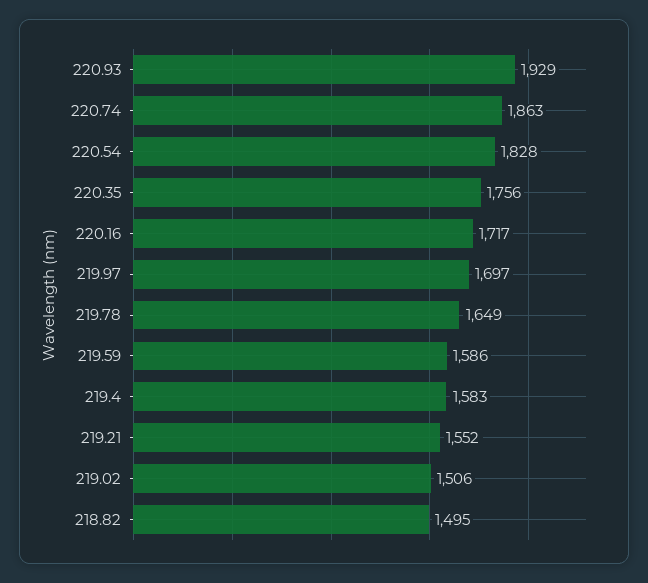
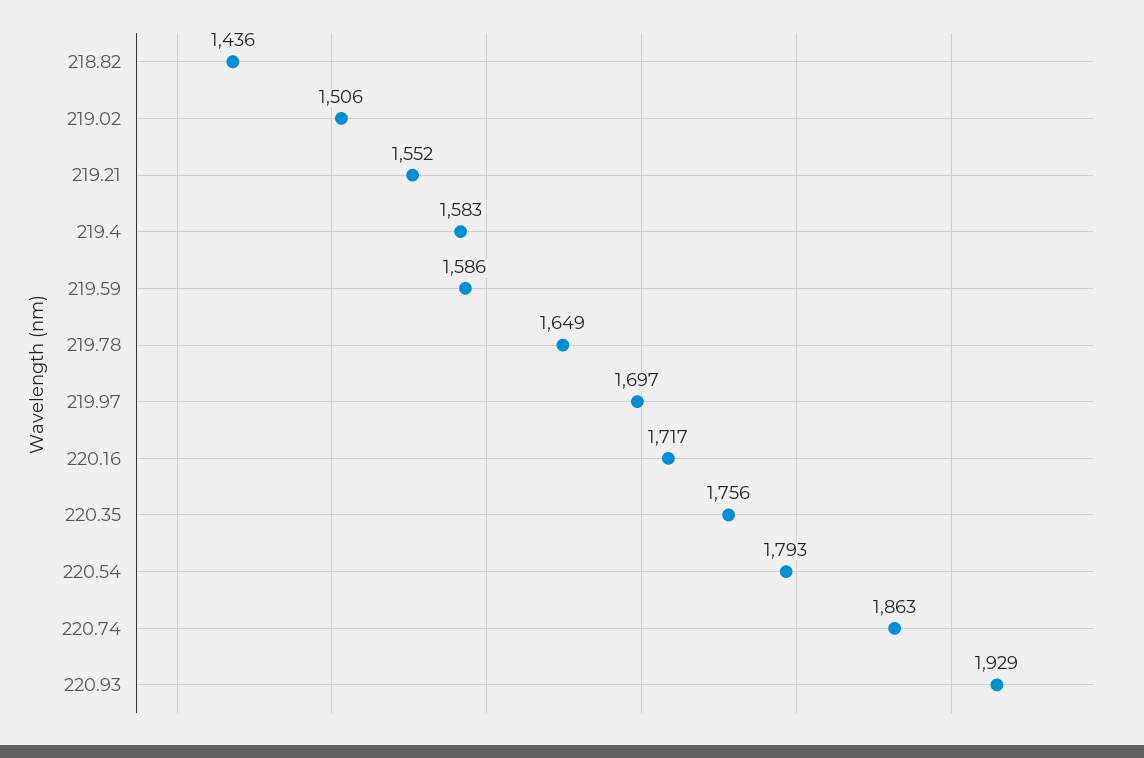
220.54: 1828 -> 1793
218.82: 1495 -> 1436

